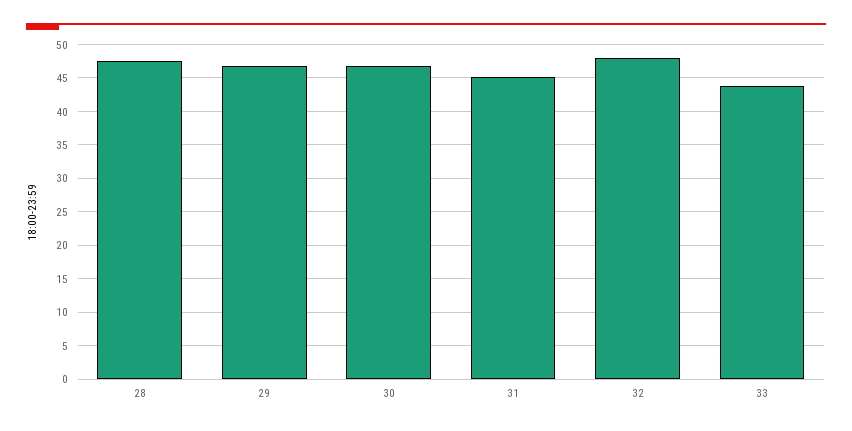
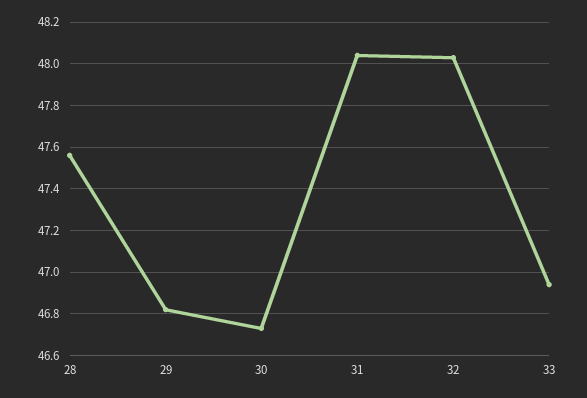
31: 45 -> 48.05
33: 44 -> 46.95

